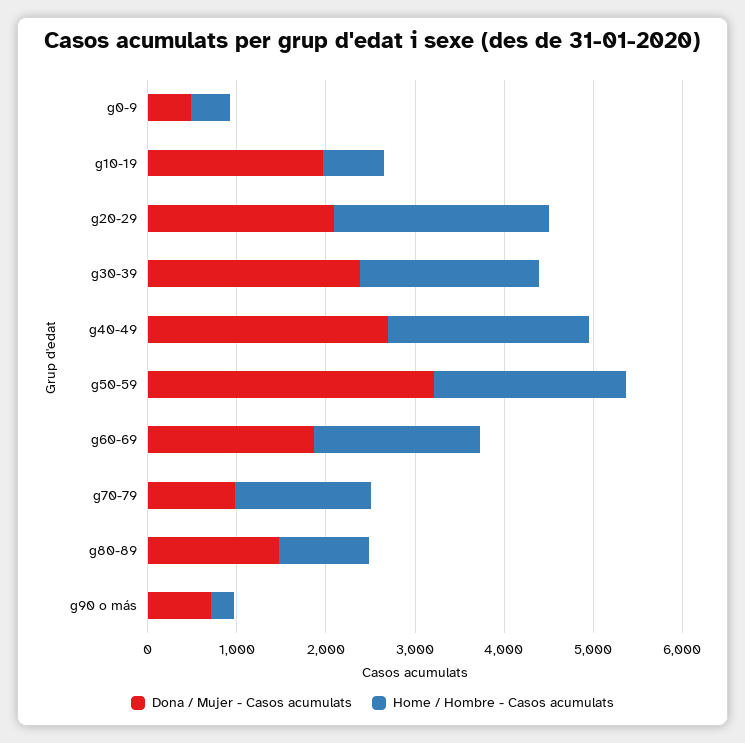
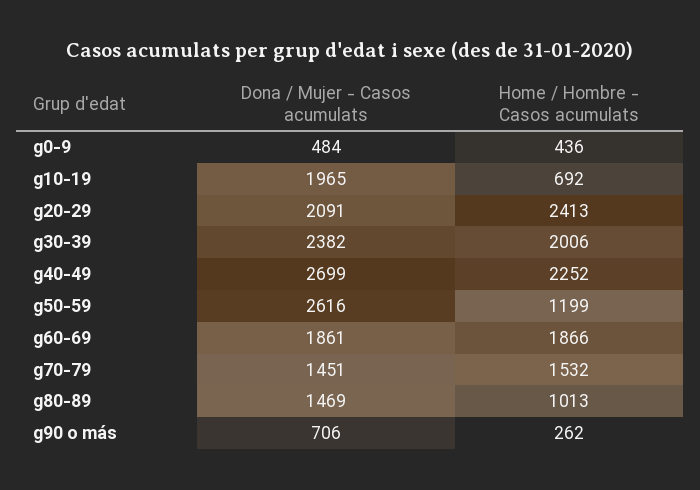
Dona / Mujer - Casos acumulats, g50-59: 3200 -> 2616
Home / Hombre - Casos acumulats, g50-59: 2200 -> 1199
Dona / Mujer - Casos acumulats, g70-79: 1000 -> 1451

